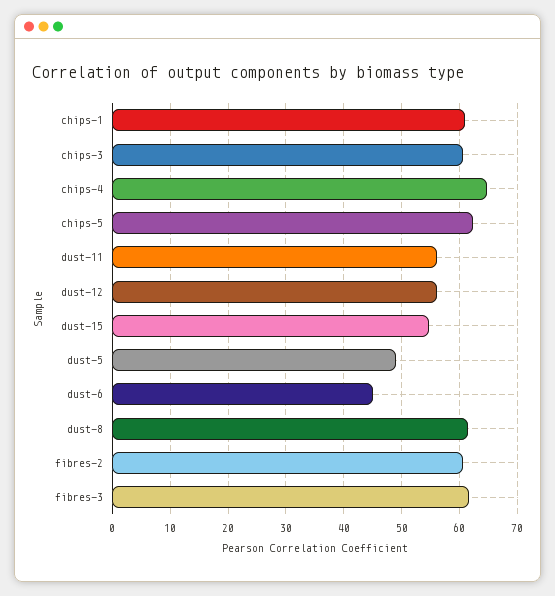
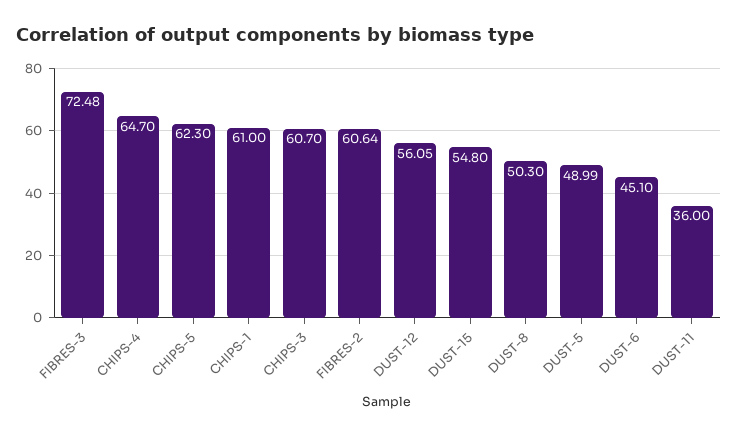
dust-11: 56 -> 36
dust-8: 62 -> 50.3
fibres-3: 62 -> 72.48

